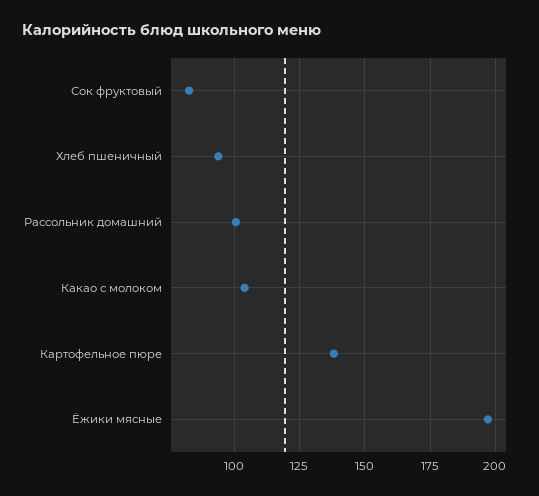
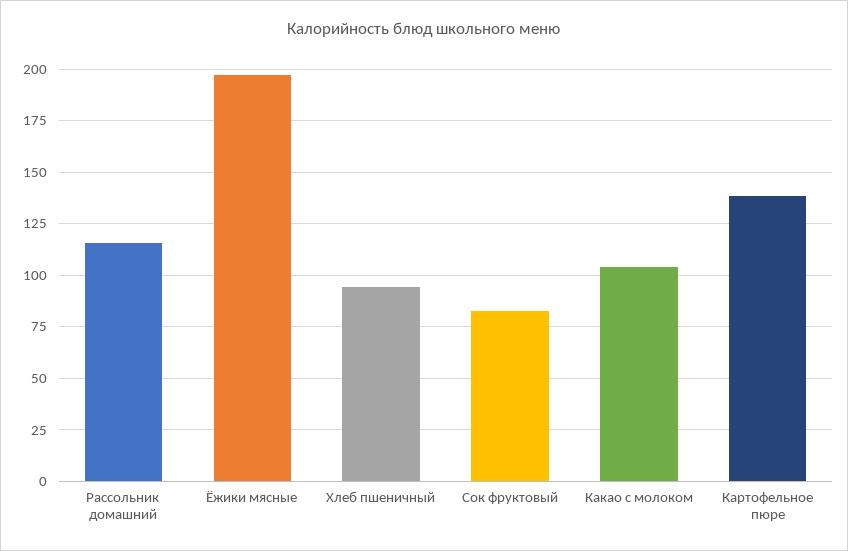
Рассольник домашний: 100 -> 115

